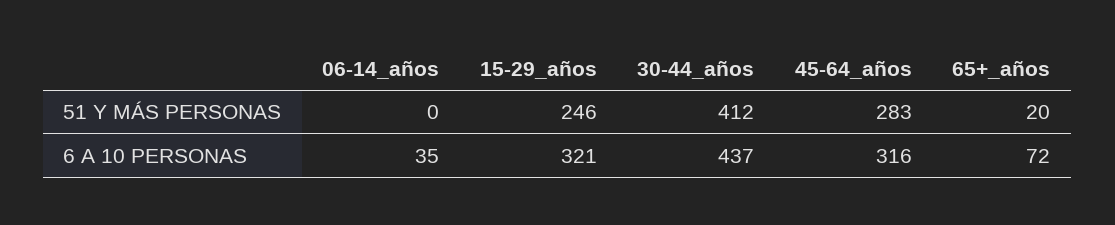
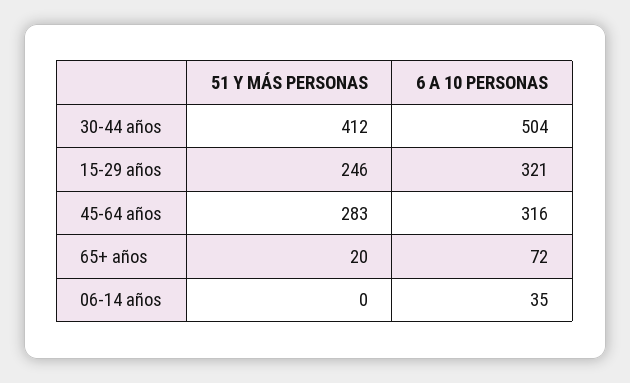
30-44_años, 6 A 10 PERSONAS: 437 -> 504

